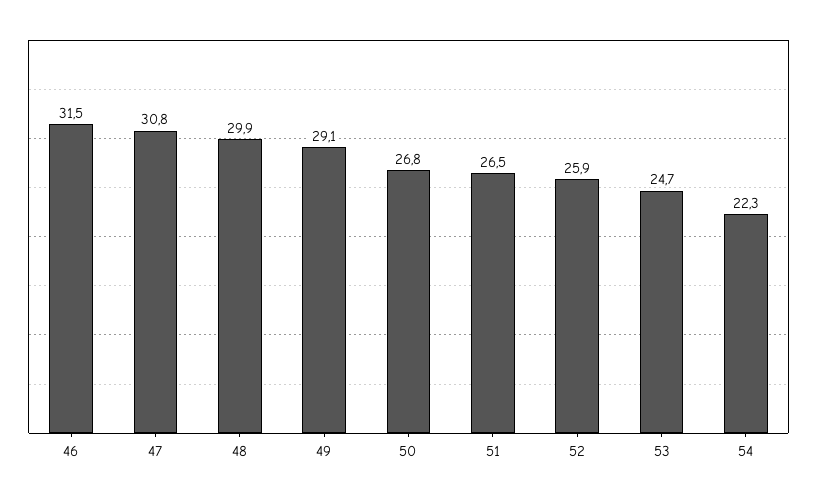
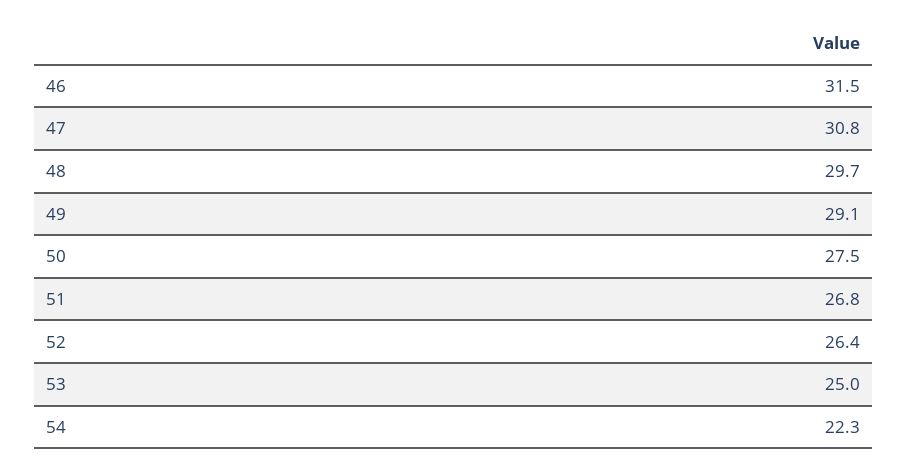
48: 29.9 -> 29.7
50: 26.8 -> 27.5
51: 26.5 -> 26.8
52: 25.9 -> 26.4
53: 24.7 -> 25

